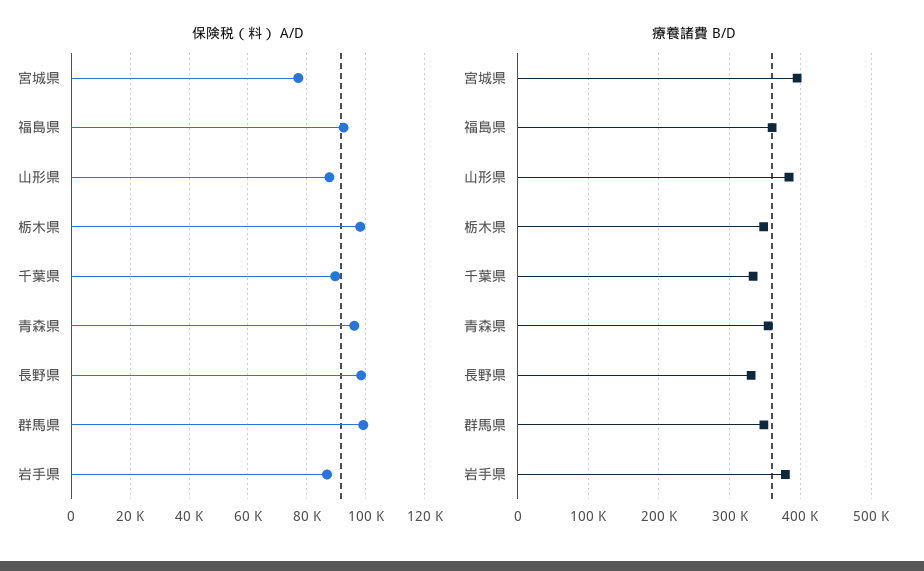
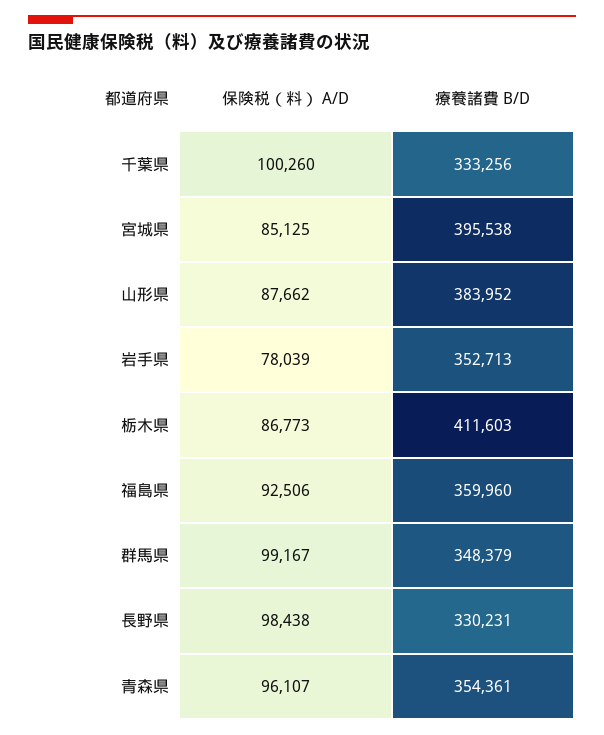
保険税（料） A/D, 宮城県: 77500 -> 85125
保険税（料） A/D, 栃木県: 97500 -> 86773
保険税（料） A/D, 千葉県: 90000 -> 100260
保険税（料） A/D, 岩手県: 87500 -> 78039
療養諸費 B/D, 栃木県: 350000 -> 411603
療養諸費 B/D, 岩手県: 380000 -> 352713

